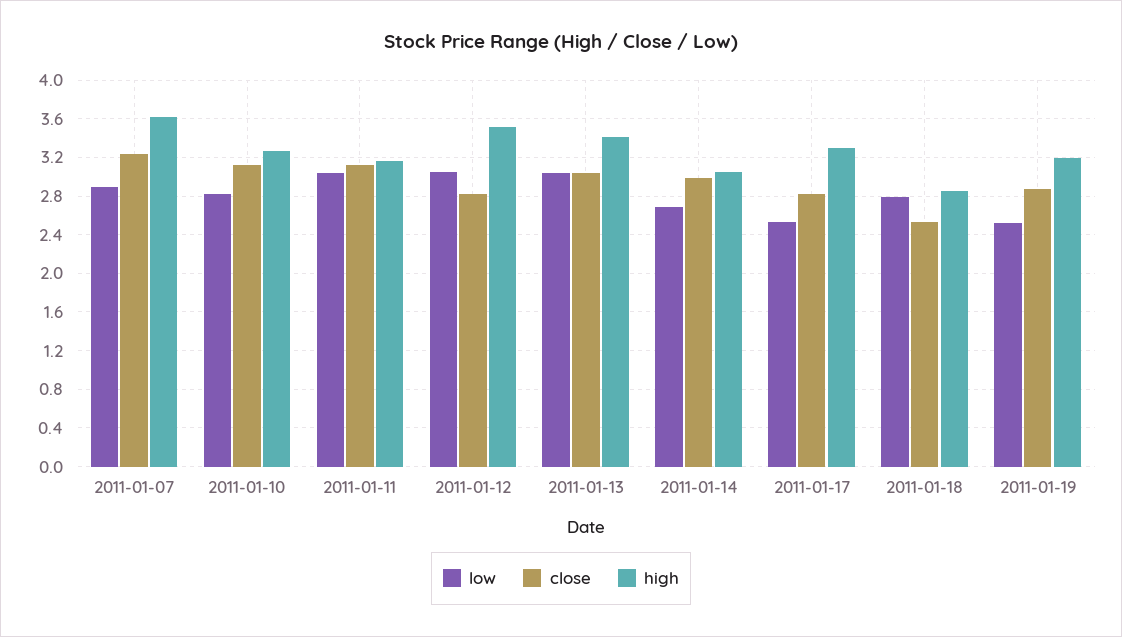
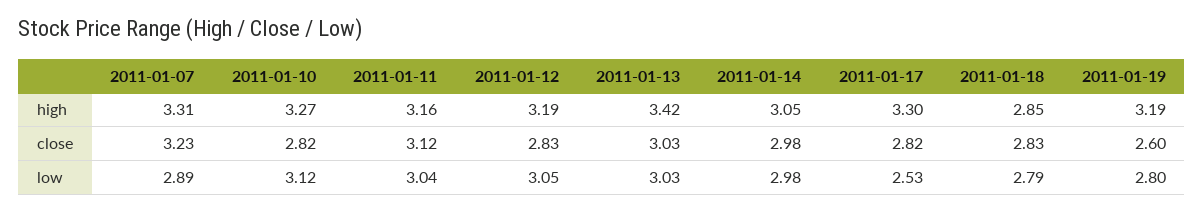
high, 2011-01-07: 3.6 -> 3.31
low, 2011-01-10: 2.8 -> 3.12
close, 2011-01-10: 3.1 -> 2.82
high, 2011-01-12: 3.5 -> 3.19
low, 2011-01-14: 2.7 -> 2.98
close, 2011-01-18: 2.5 -> 2.83
low, 2011-01-19: 2.5 -> 2.8
close, 2011-01-19: 2.9 -> 2.6

